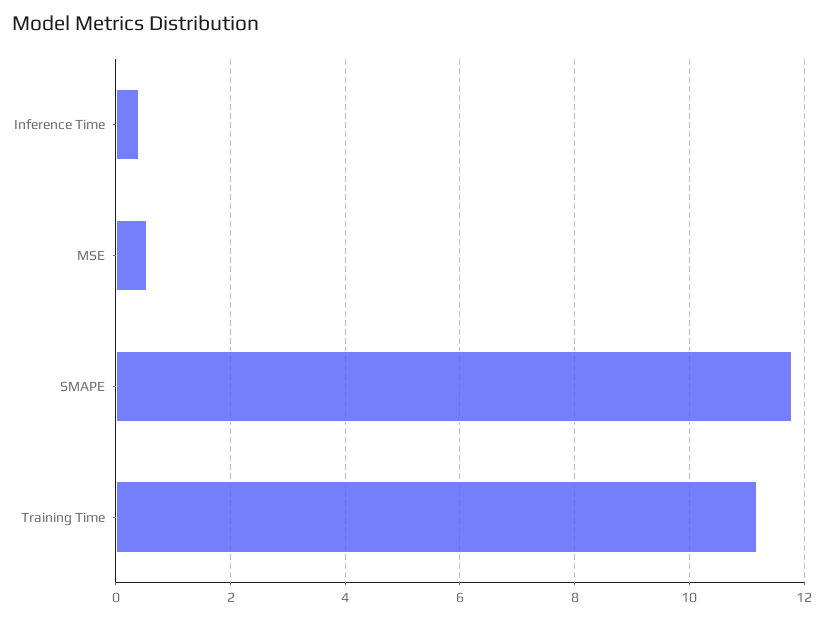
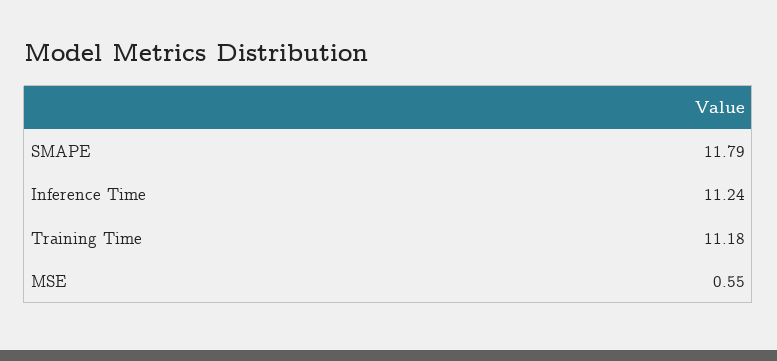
Inference Time: 0.4 -> 11.24

